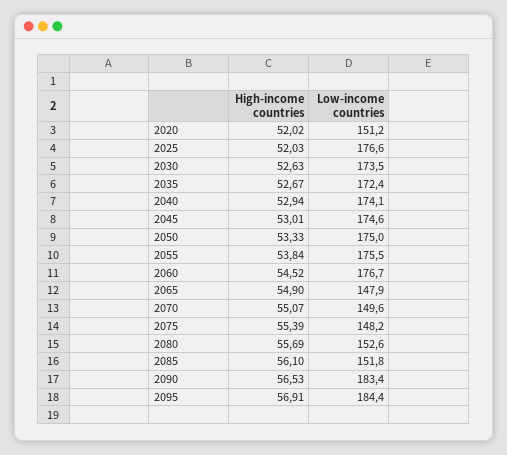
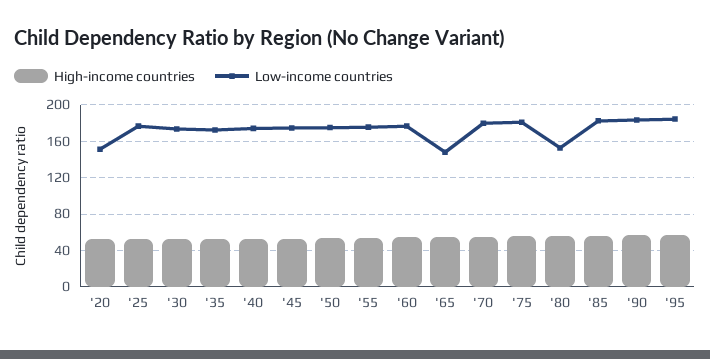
Low-income countries, 2070: 149.6 -> 180
Low-income countries, 2075: 148.2 -> 180
Low-income countries, 2085: 151.8 -> 180

